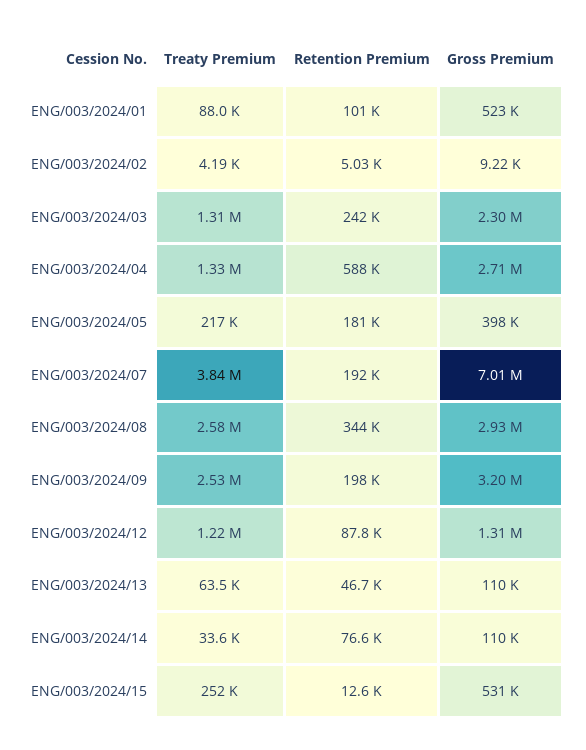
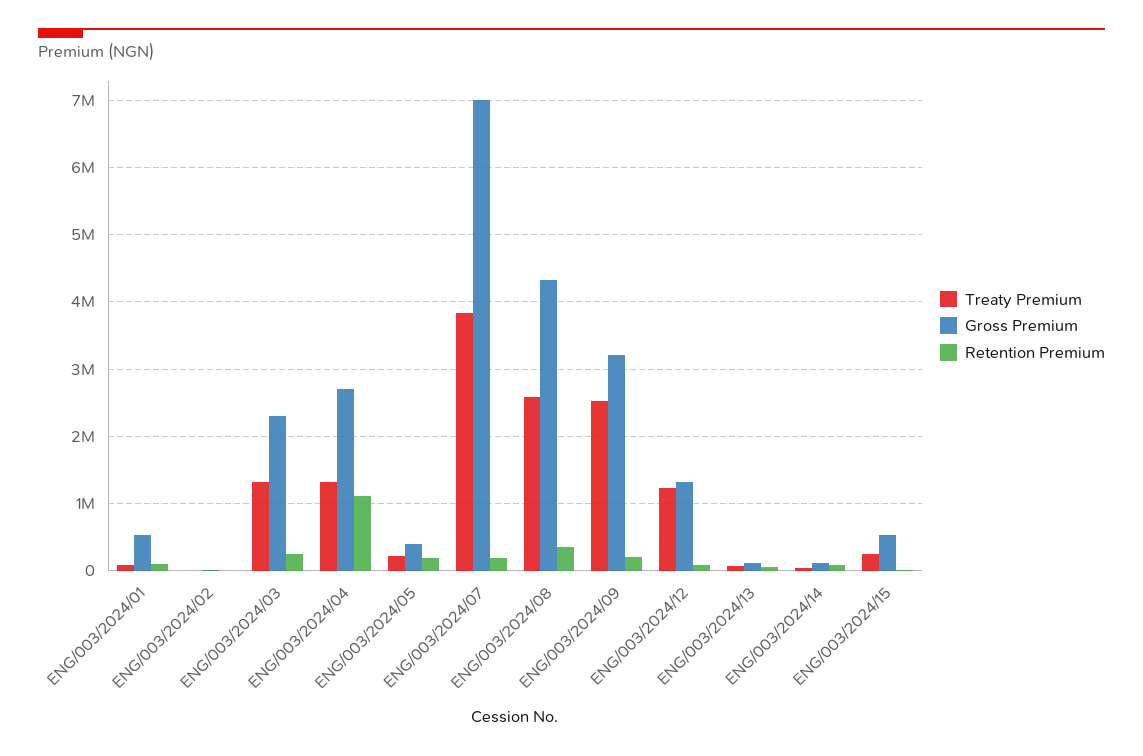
Retention Premium, ENG/003/2024/04: 588000 -> 1100000
Gross Premium, ENG/003/2024/08: 2930000 -> 4300000

